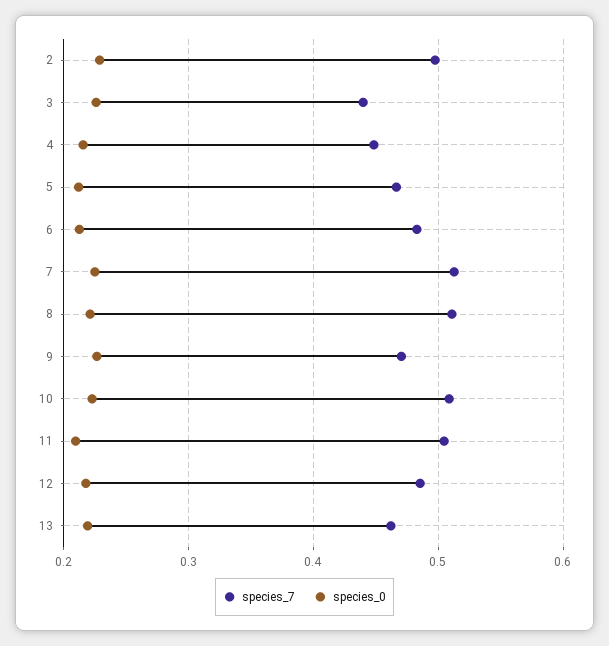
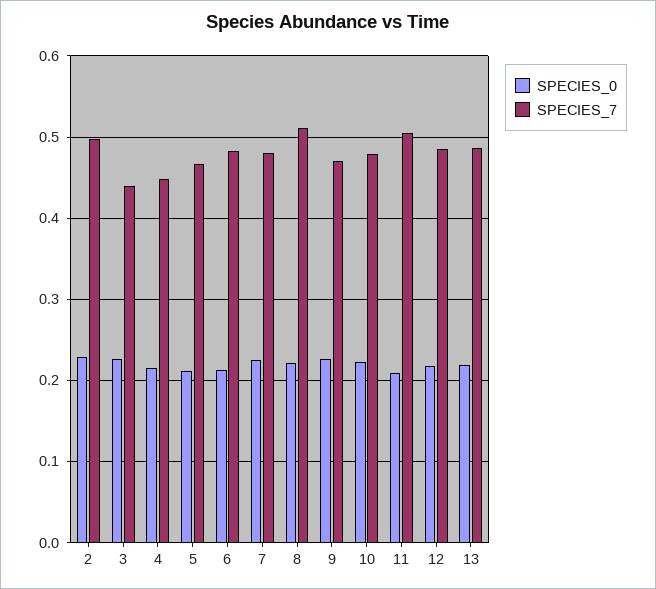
species_7, 7: 0.51 -> 0.48
species_7, 10: 0.51 -> 0.48
species_7, 13: 0.46 -> 0.49

